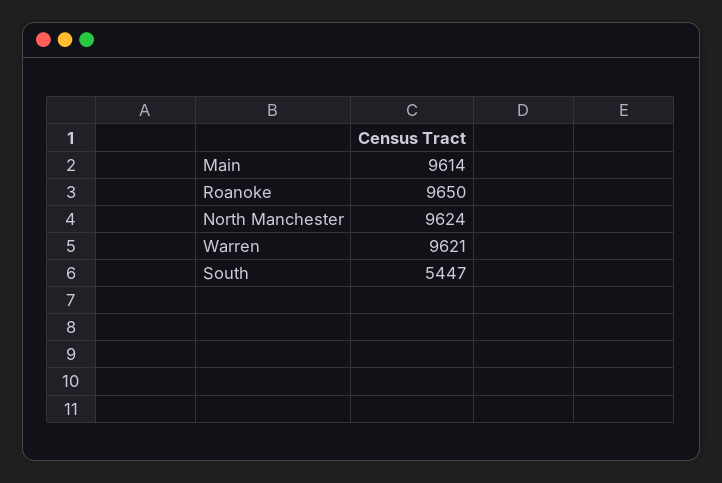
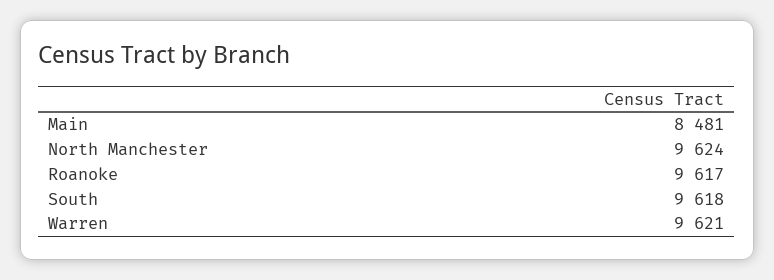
Main: 9614 -> 8481
Roanoke: 9650 -> 9617
South: 5447 -> 9618

